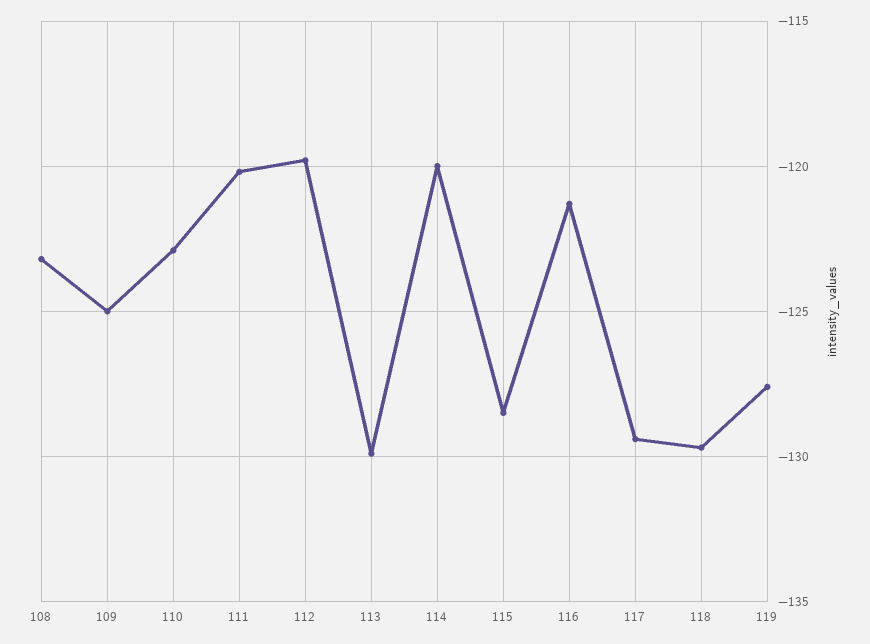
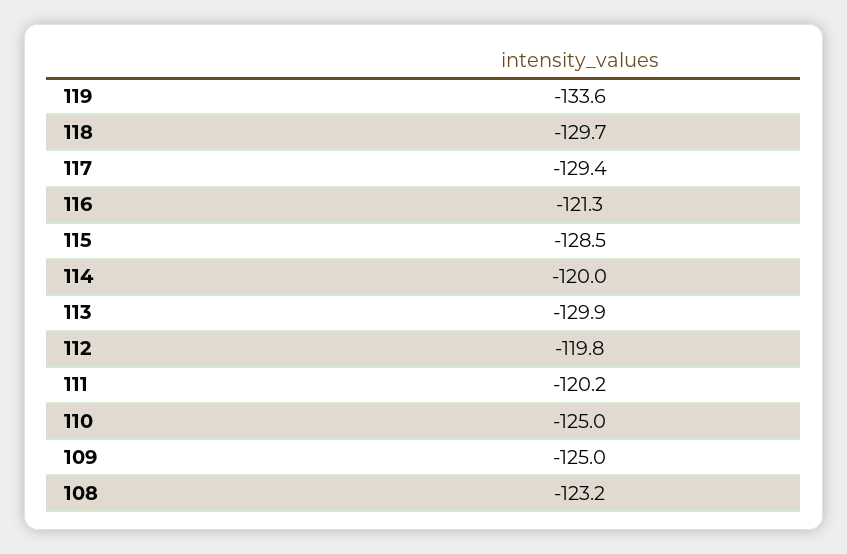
110: -123 -> -125
119: -127.5 -> -133.6

